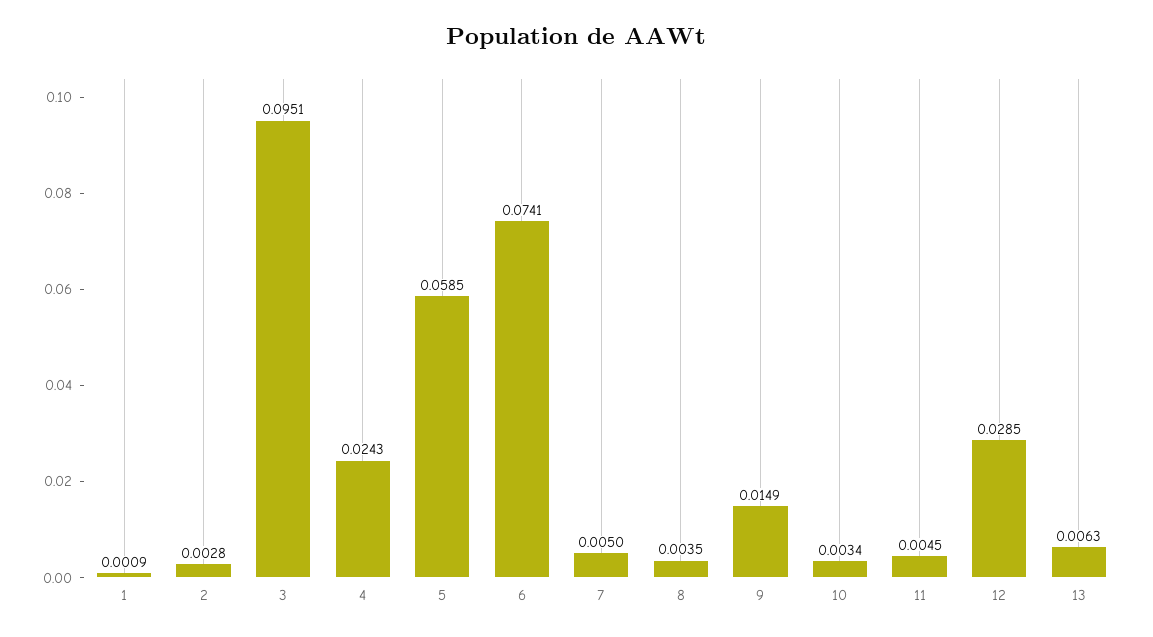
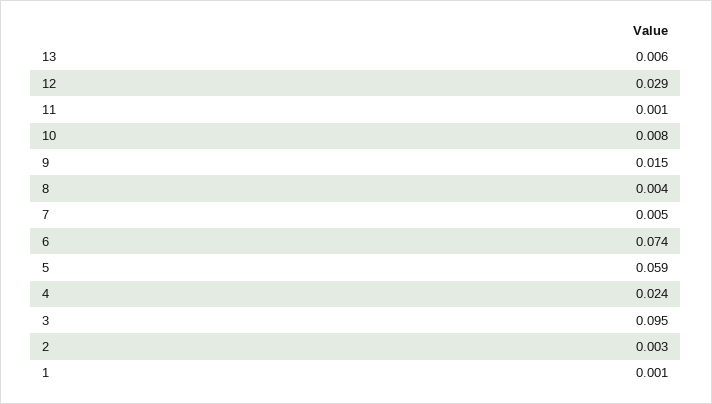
10: 0.0034 -> 0.008
11: 0.0045 -> 0.001

